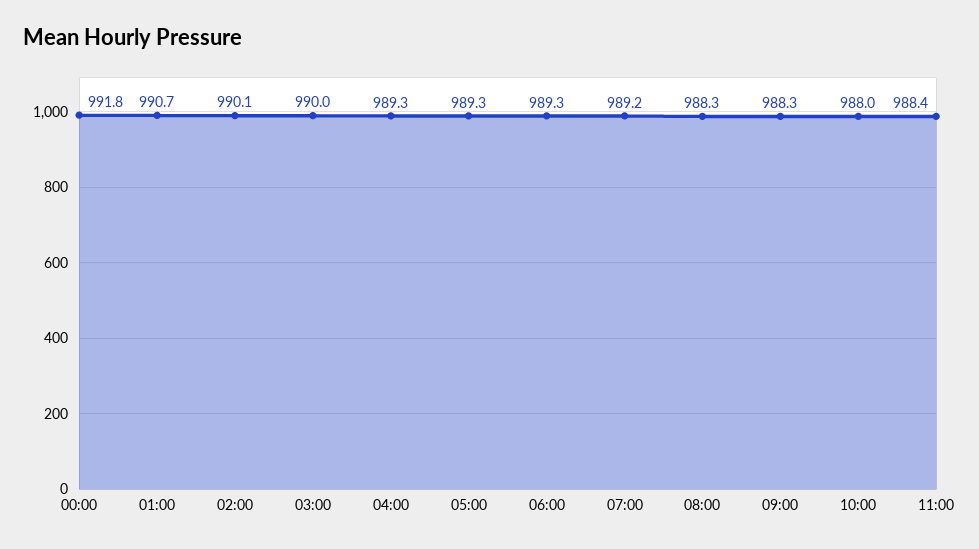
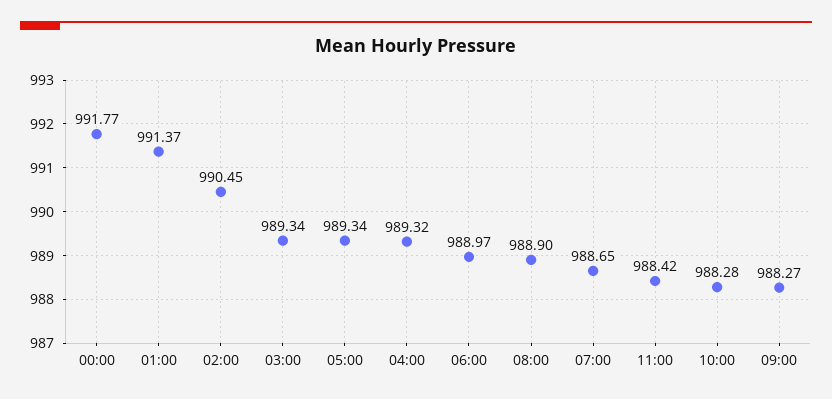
01:00: 990.7 -> 991.37
02:00: 990.1 -> 990.45
03:00: 990 -> 989.34
06:00: 989.3 -> 988.97
07:00: 989.2 -> 988.65
08:00: 988.3 -> 988.9
10:00: 988 -> 988.28

